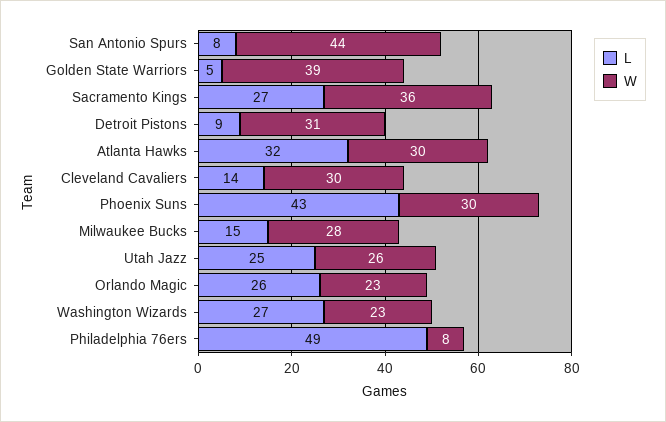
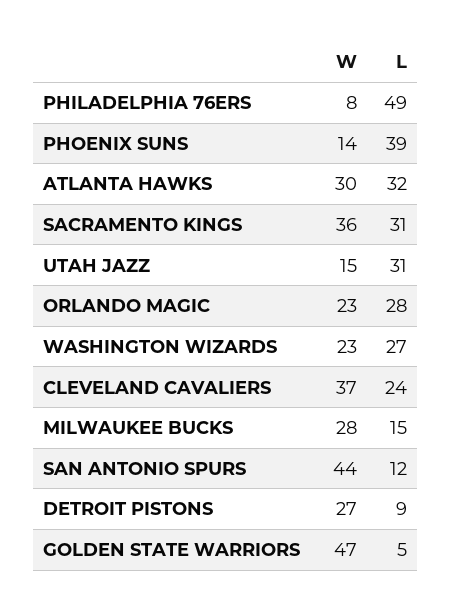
L, San Antonio Spurs: 8 -> 12
W, Golden State Warriors: 39 -> 47
L, Sacramento Kings: 27 -> 31
W, Detroit Pistons: 31 -> 27
L, Cleveland Cavaliers: 14 -> 24
W, Cleveland Cavaliers: 30 -> 37
L, Phoenix Suns: 43 -> 39
W, Phoenix Suns: 30 -> 14
L, Utah Jazz: 25 -> 31
W, Utah Jazz: 26 -> 15
L, Orlando Magic: 26 -> 28

